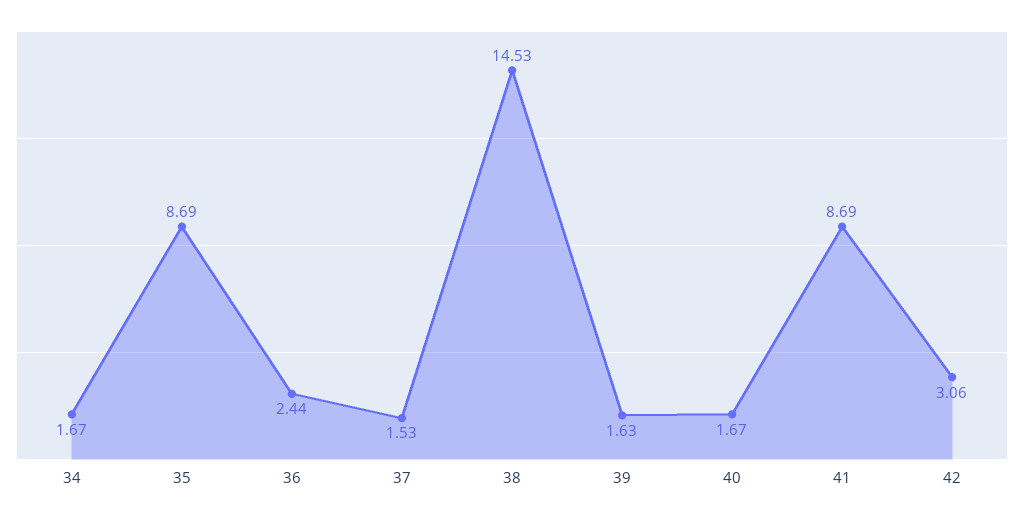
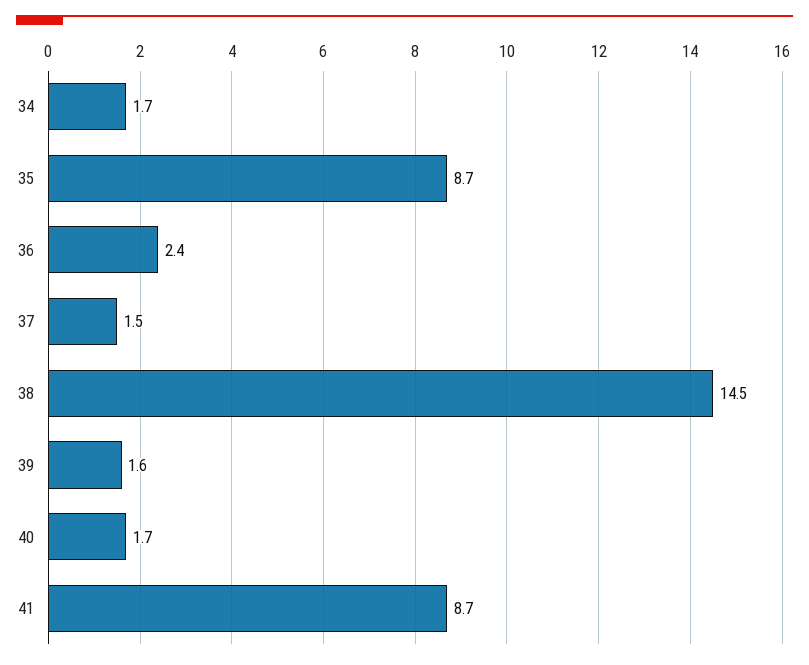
42: 3.06 -> none

